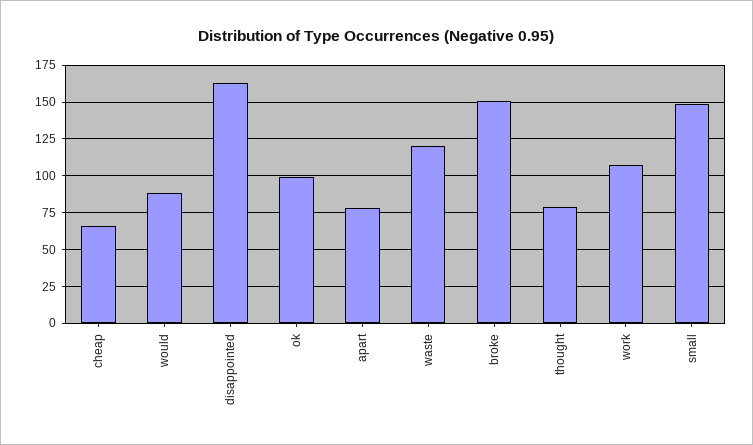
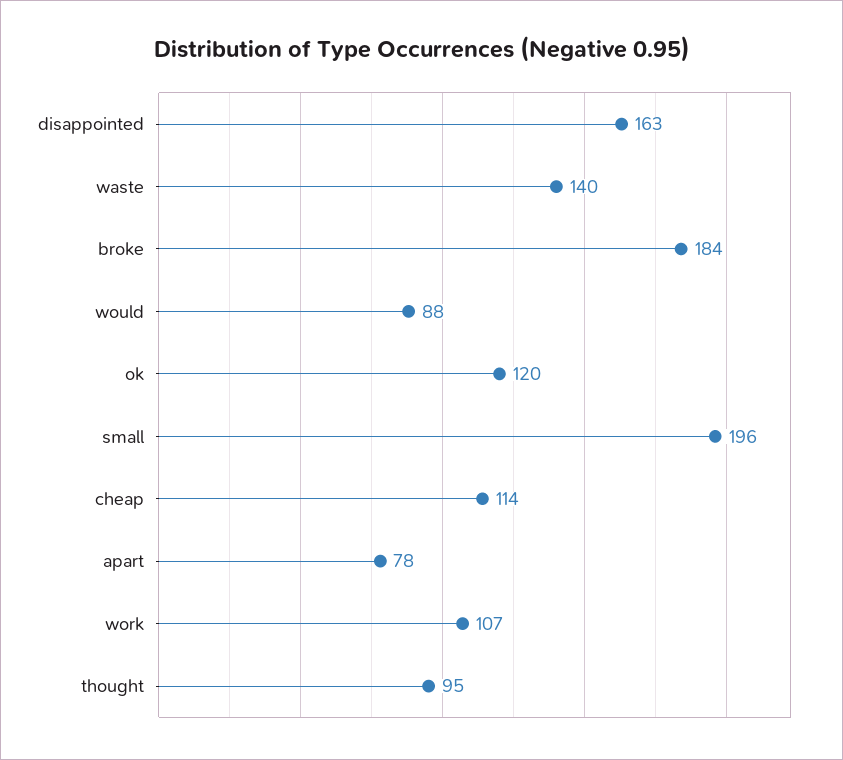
cheap: 65 -> 114
ok: 100 -> 120
waste: 120 -> 140
broke: 150 -> 184
thought: 80 -> 95
small: 150 -> 196

